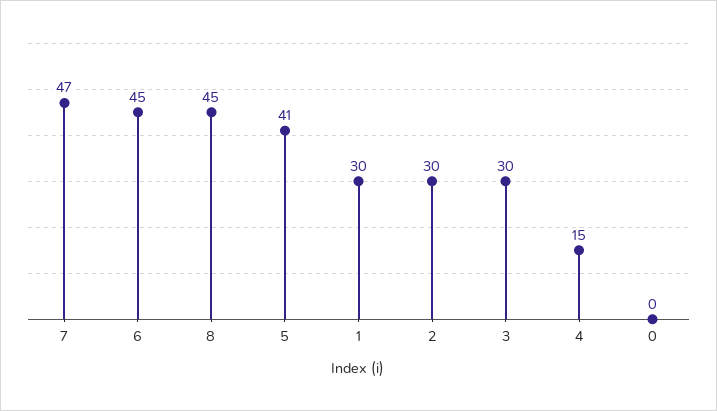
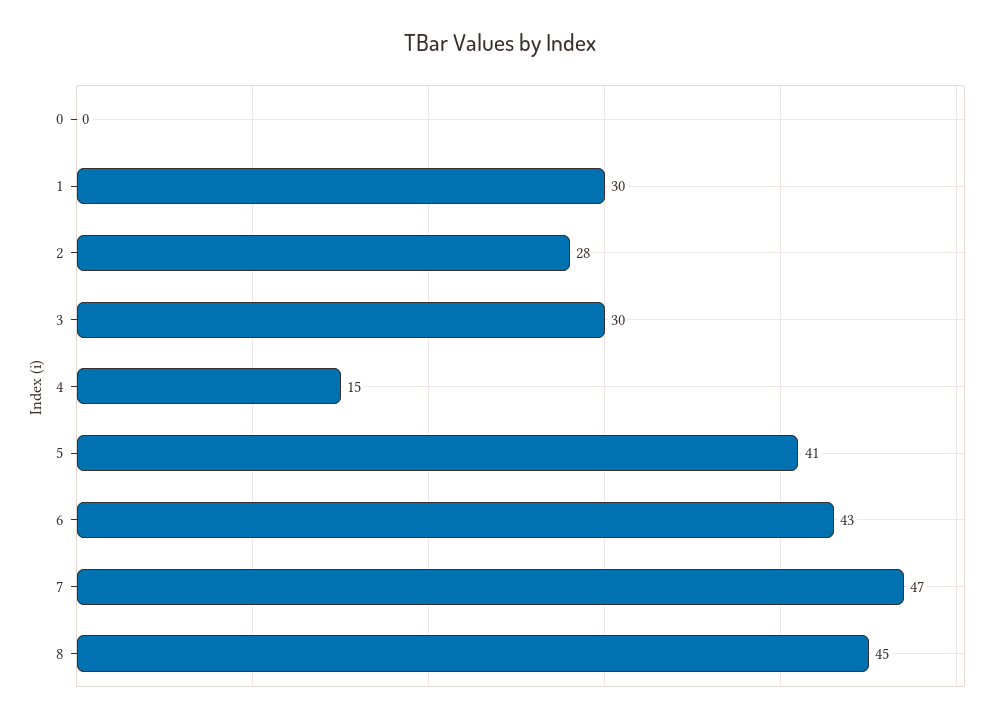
6: 45 -> 43
2: 30 -> 28

